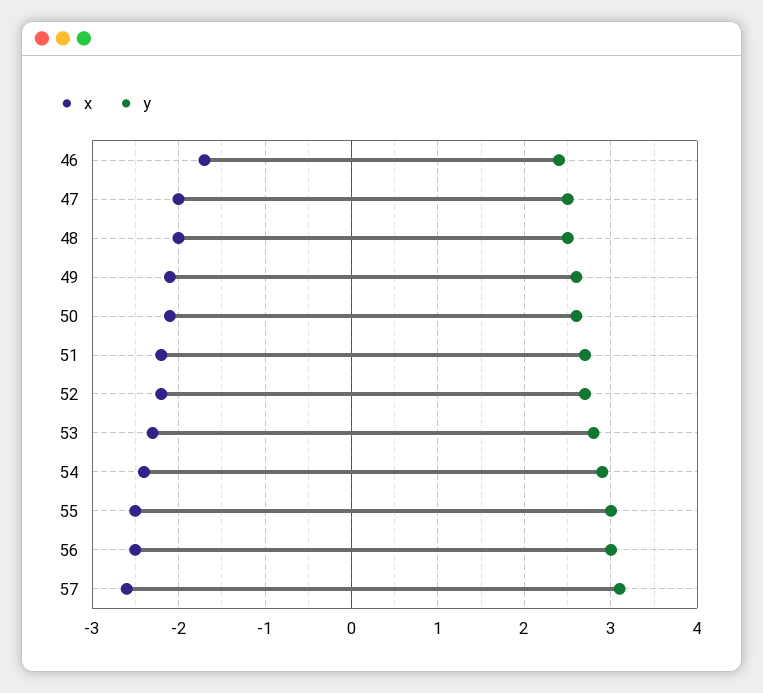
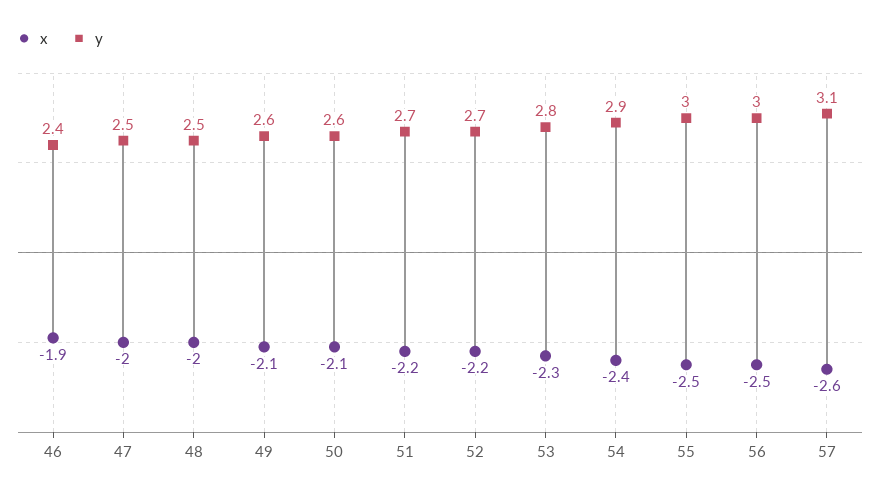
x, 46: -1.7 -> -1.9

